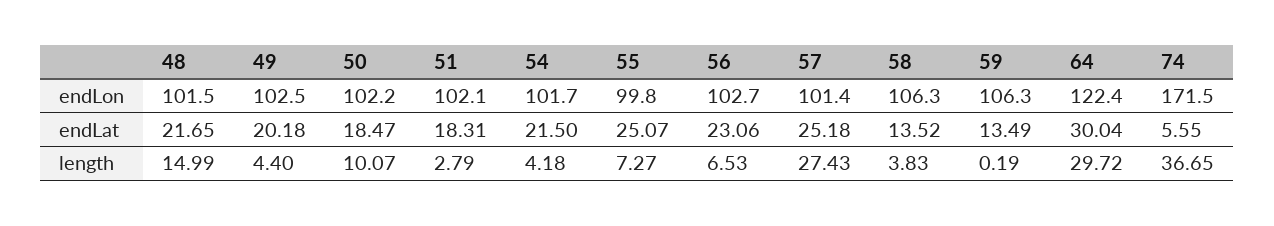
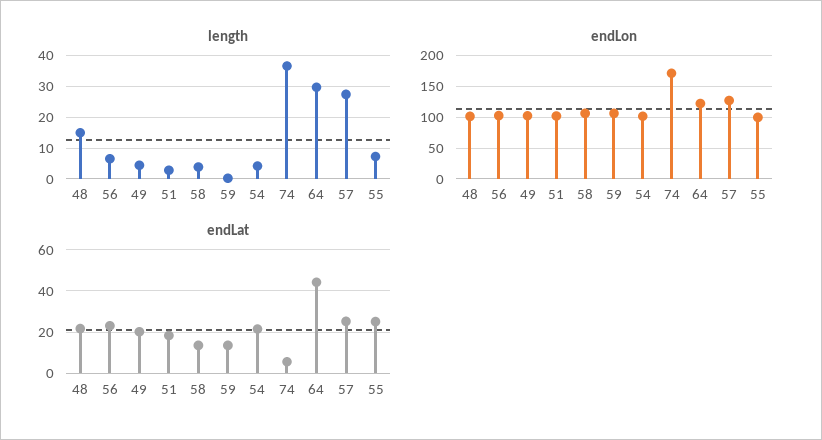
endLon, 50: 102.2 -> none
endLon, 57: 101.4 -> 130
endLat, 50: 18.47 -> none
endLat, 64: 30.04 -> 45
length, 50: 10.07 -> none

